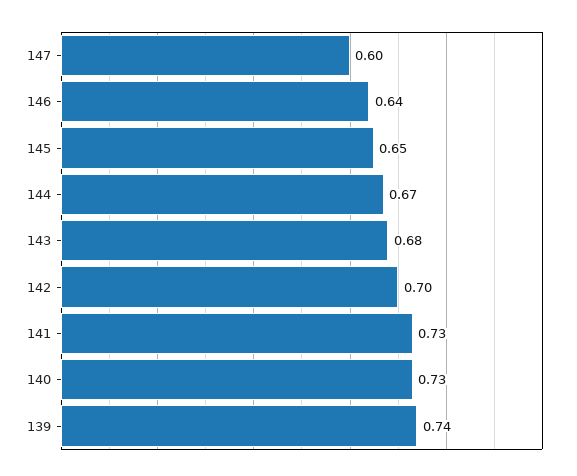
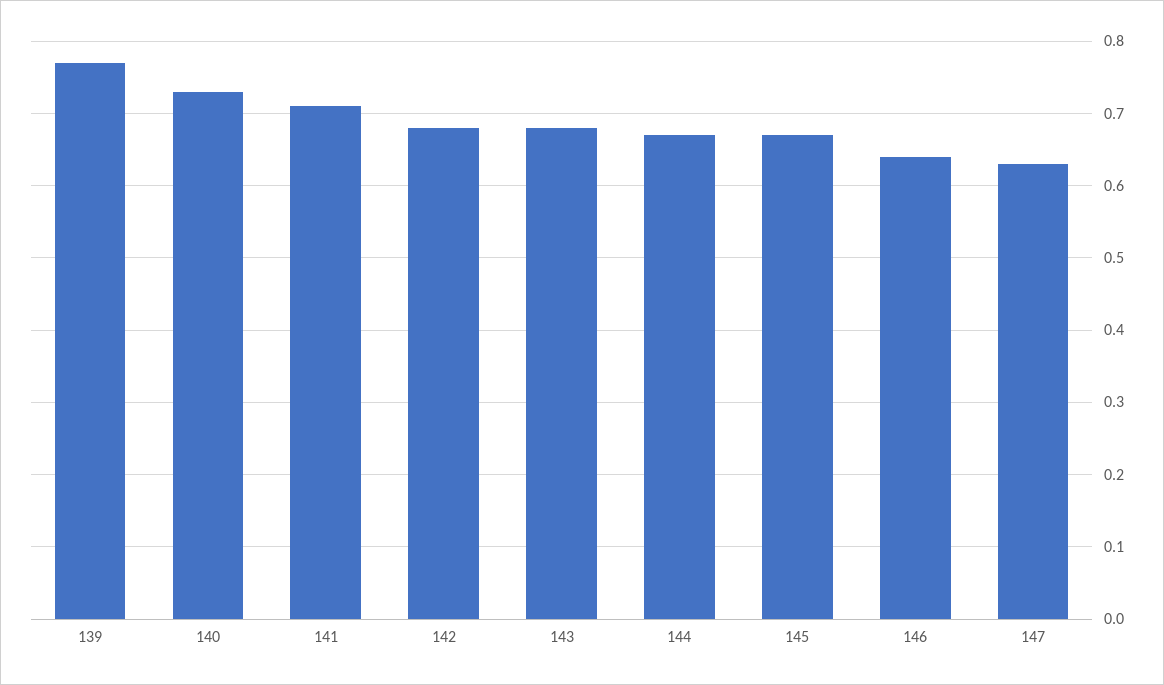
147: 0.6 -> 0.63
145: 0.65 -> 0.67
142: 0.7 -> 0.68
141: 0.73 -> 0.71
139: 0.74 -> 0.77

